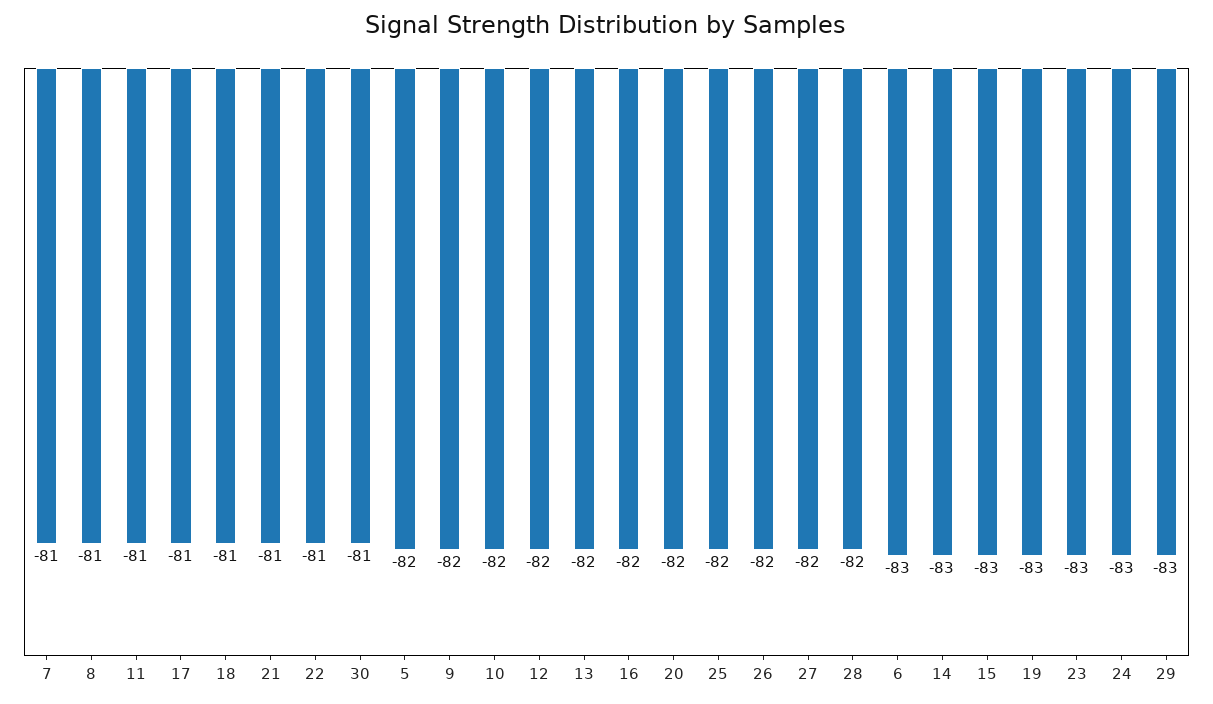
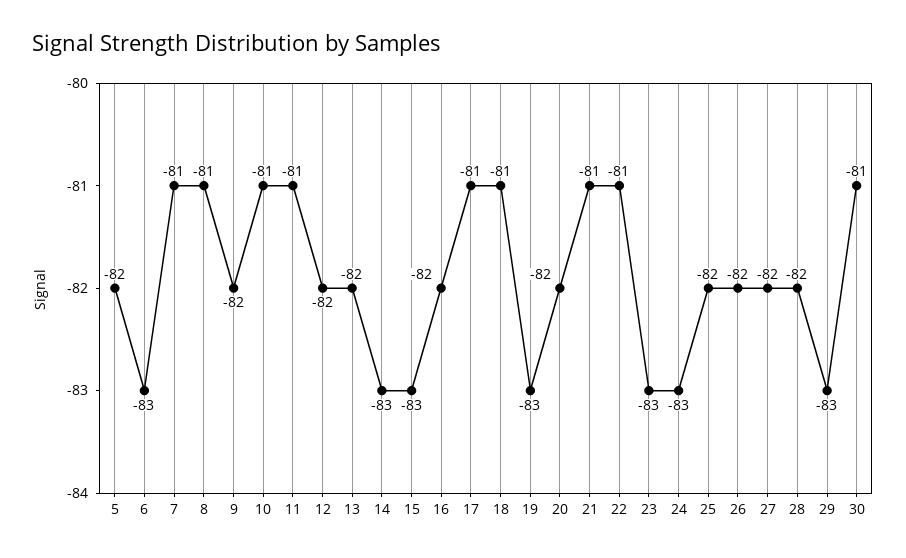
10: -82 -> -81

